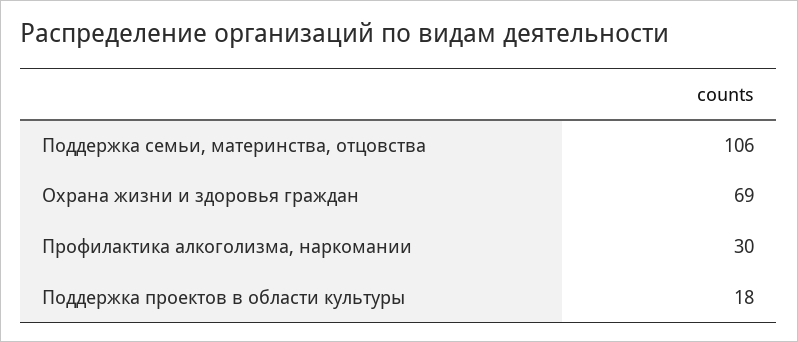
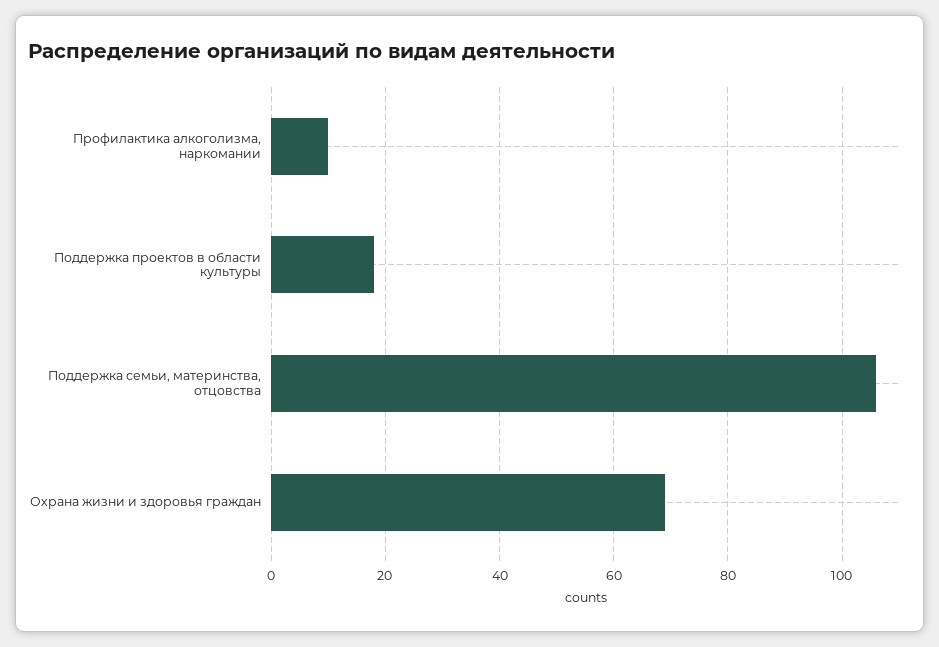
Профилактика алкоголизма, наркомании: 30 -> 10

